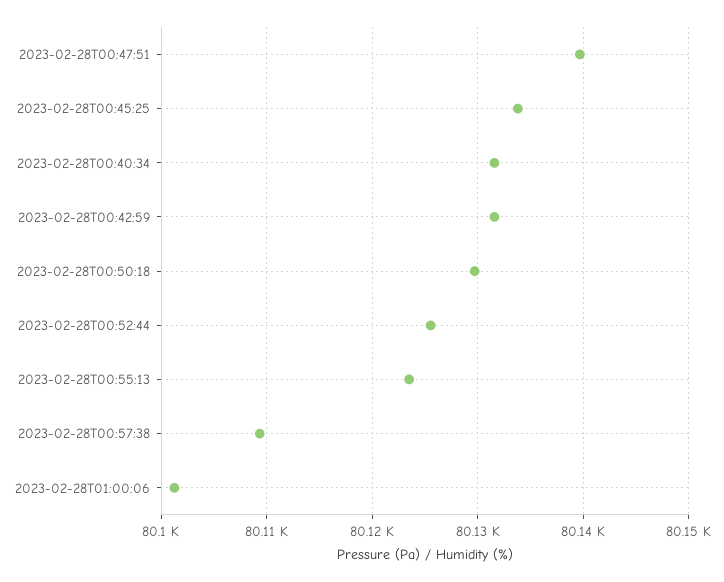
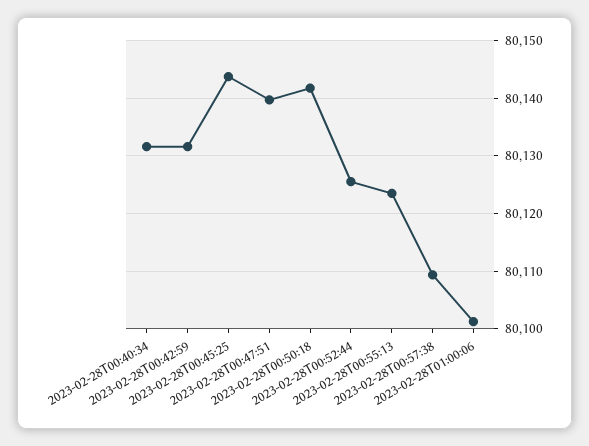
2023-02-28T00:45:25: 80134 -> 80144
2023-02-28T00:50:18: 80130 -> 80142

